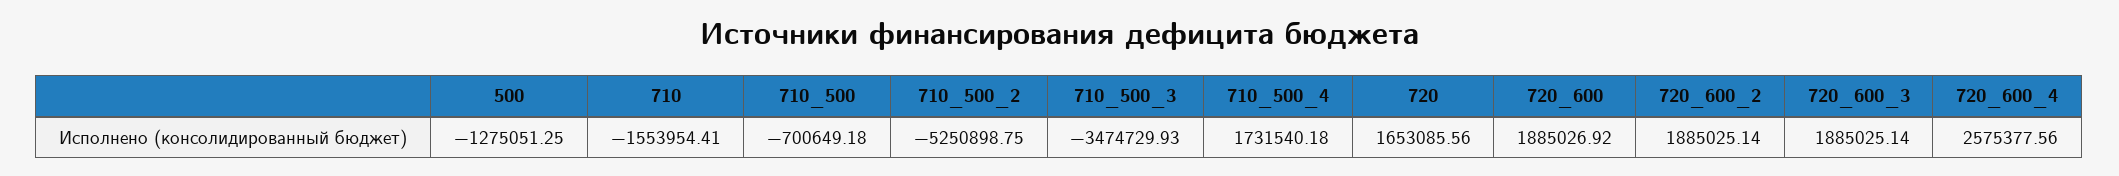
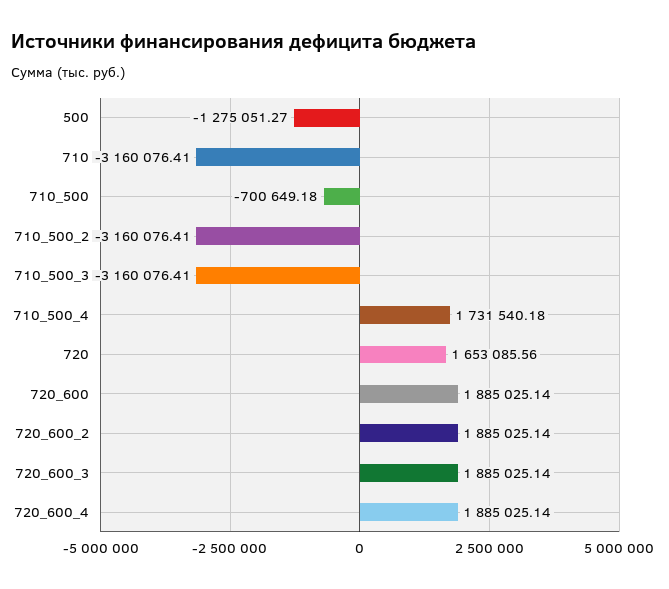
500: -1275051.25 -> -1275051.27
710: -1553954.41 -> -3160076.41
710_500_2: -5250898.75 -> -3160076.41
710_500_3: -3474729.93 -> -3160076.41
720_600: 1885026.92 -> 1885025.14
720_600_4: 2575377.56 -> 1885025.14

